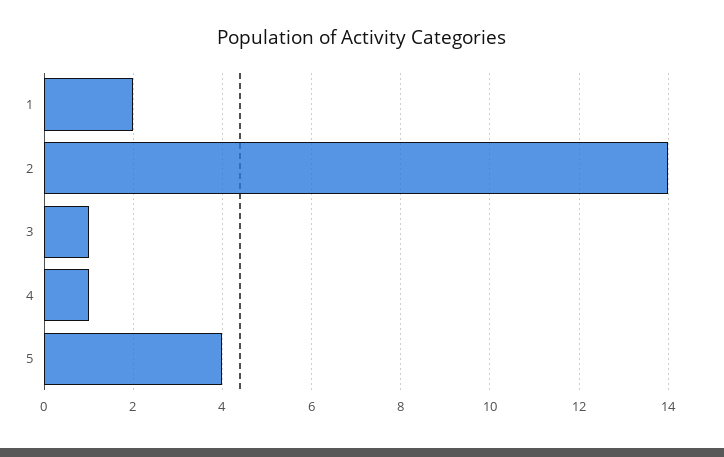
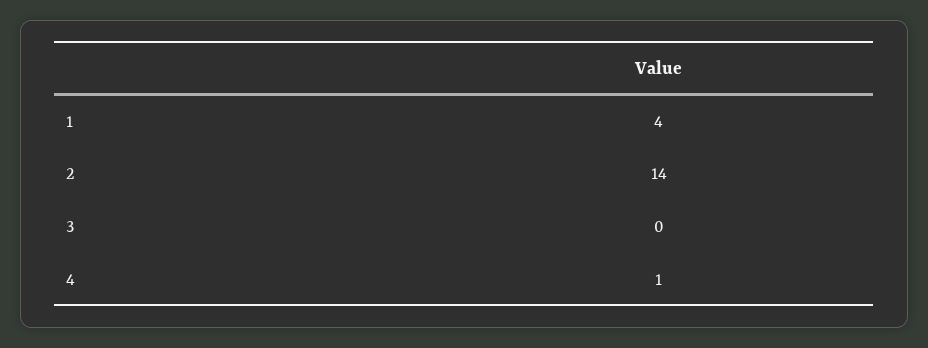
1: 2 -> 4
3: 1 -> 0
5: 4 -> none

